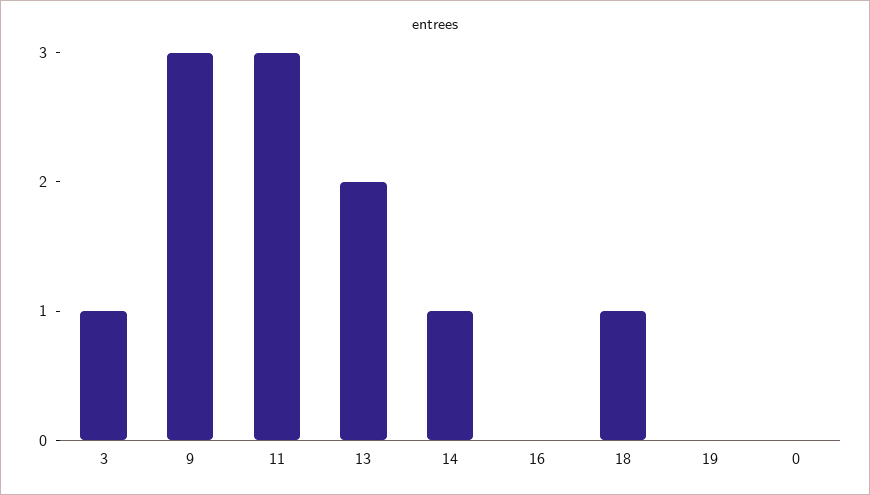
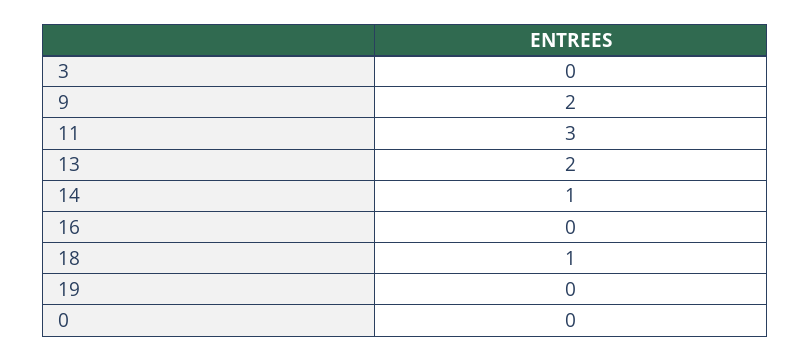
3: 1 -> 0
9: 3 -> 2

